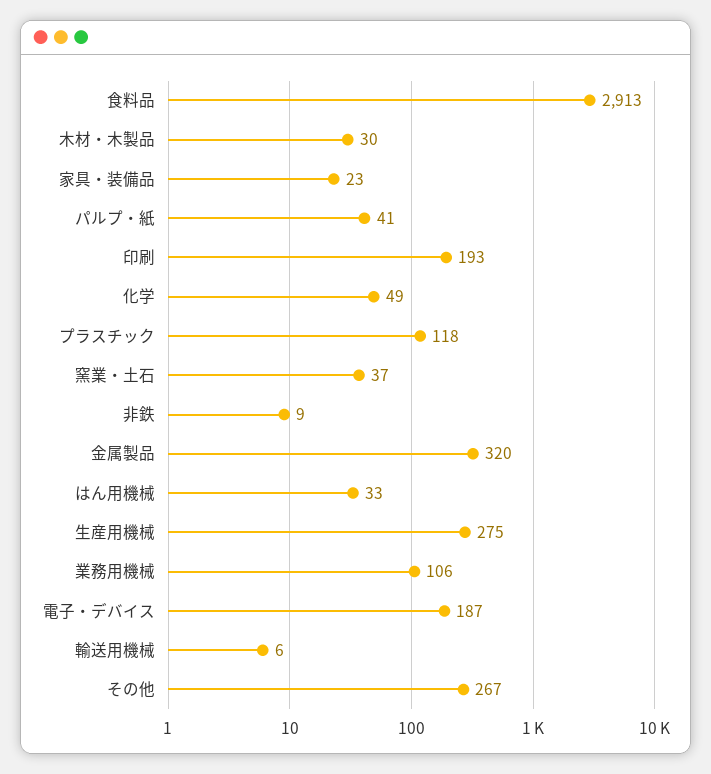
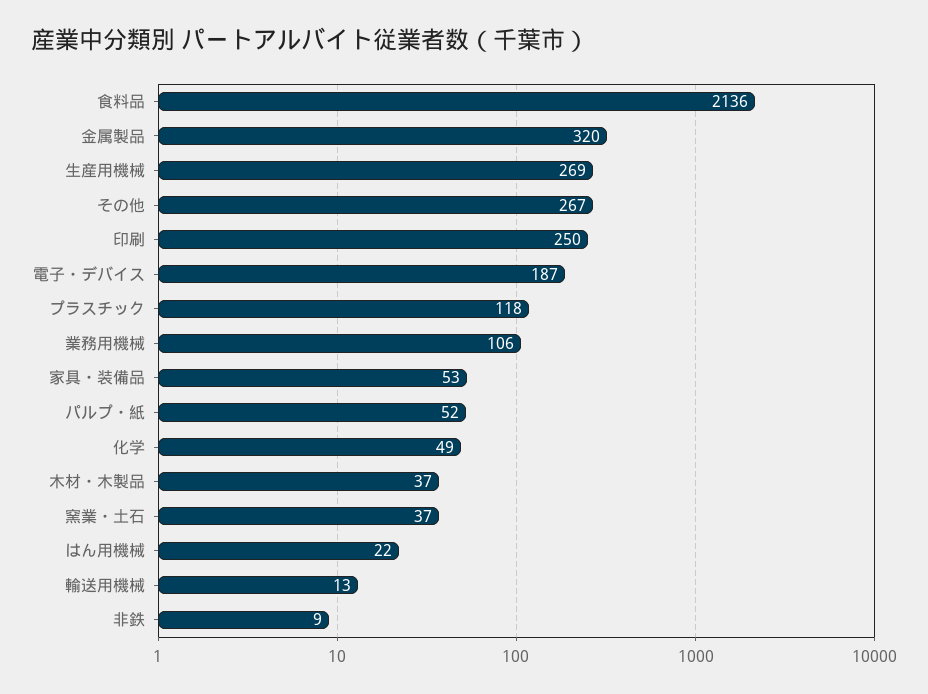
食料品: 2913 -> 2136
木材・木製品: 30 -> 37
家具・装備品: 23 -> 53
パルプ・紙: 41 -> 52
印刷: 193 -> 250
はん用機械: 33 -> 22
生産用機械: 275 -> 269
輸送用機械: 6 -> 13

